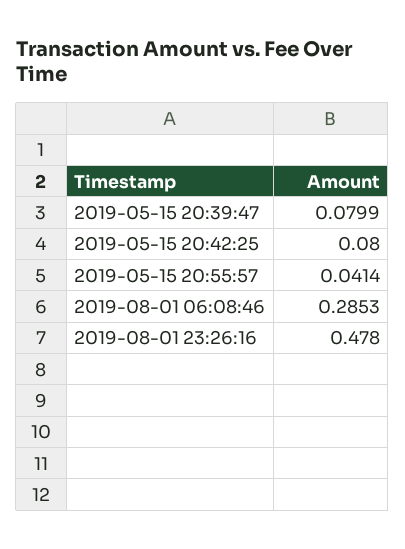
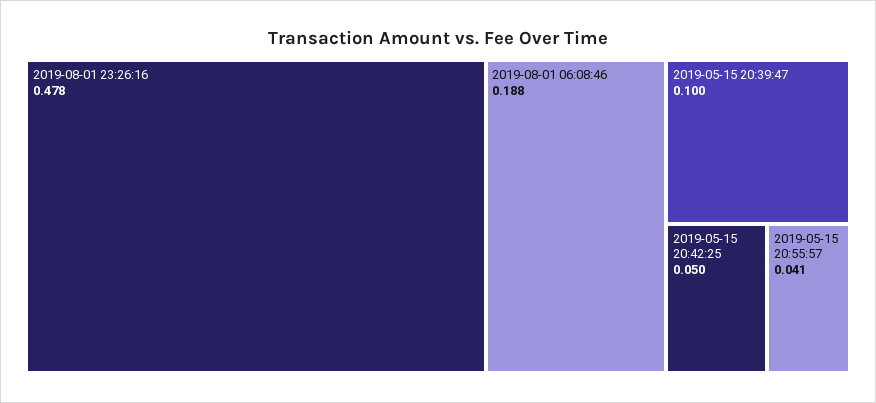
2019-05-15 20:39:47: 0.0799 -> 0.1
2019-05-15 20:42:25: 0.08 -> 0.05
2019-08-01 06:08:46: 0.2853 -> 0.188

